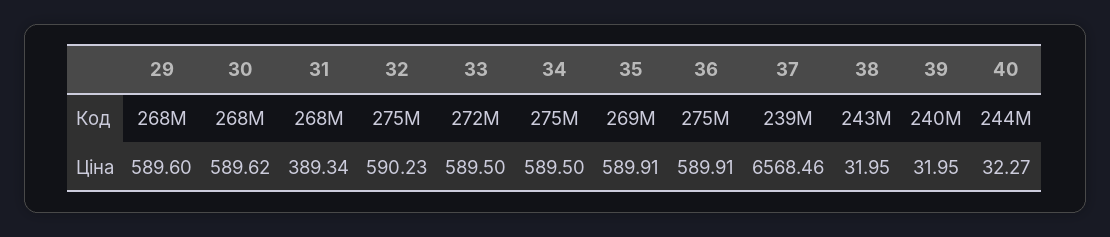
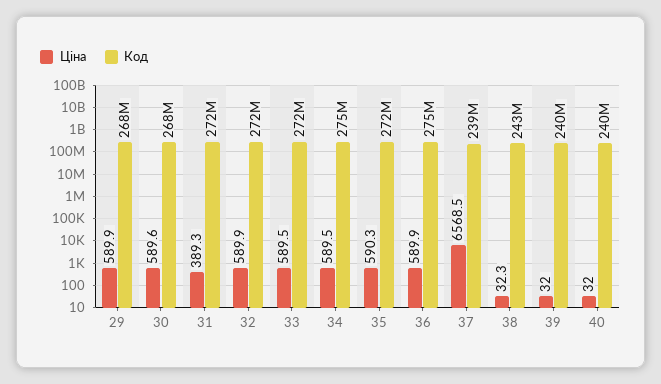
Код, 31: 268000000 -> 272000000
Код, 32: 275000000 -> 272000000
Код, 35: 269000000 -> 272000000
Код, 40: 244000000 -> 240000000
Ціна, 29: 589.6 -> 589.9
Ціна, 32: 590.23 -> 589.9
Ціна, 35: 589.91 -> 590.3
Ціна, 38: 31.95 -> 32.3
Ціна, 40: 32.27 -> 32

